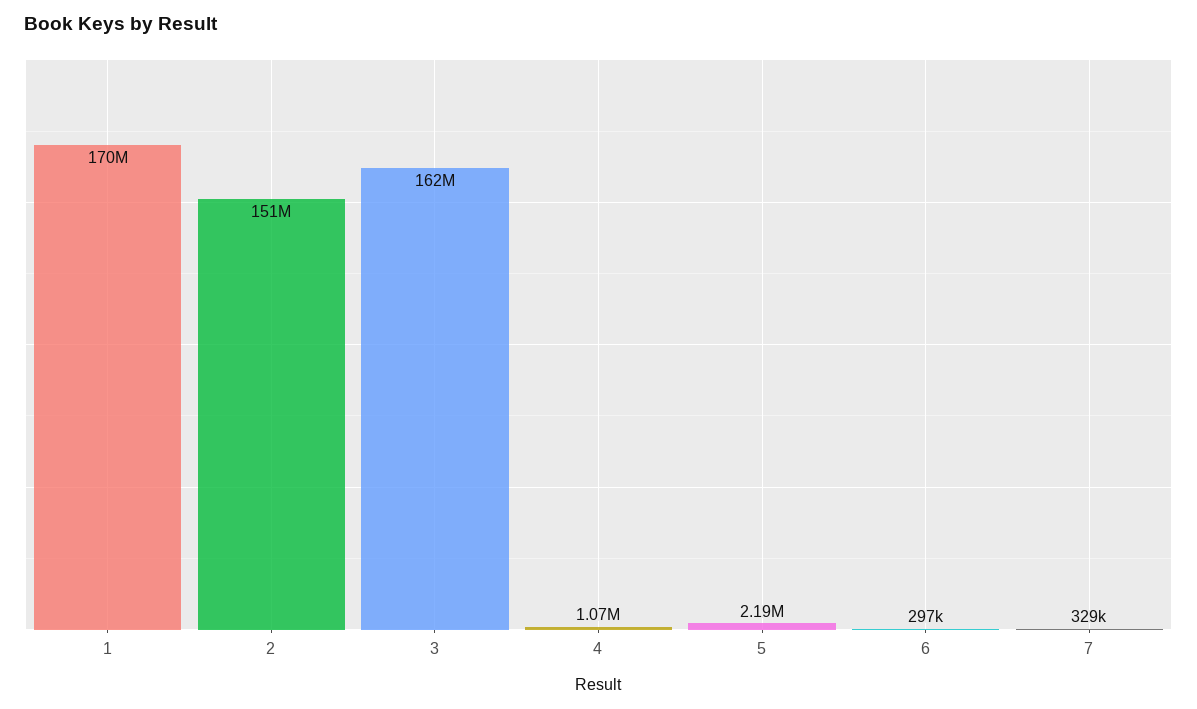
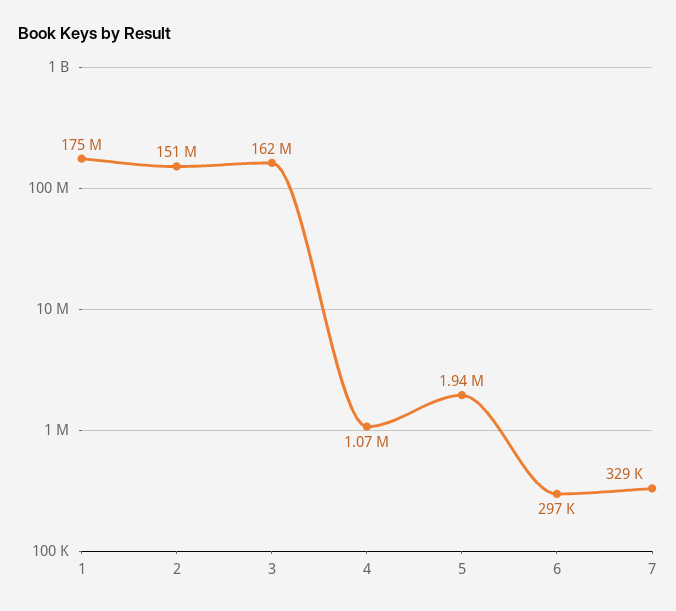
1: 170000000 -> 175000000
5: 2190000 -> 1940000

